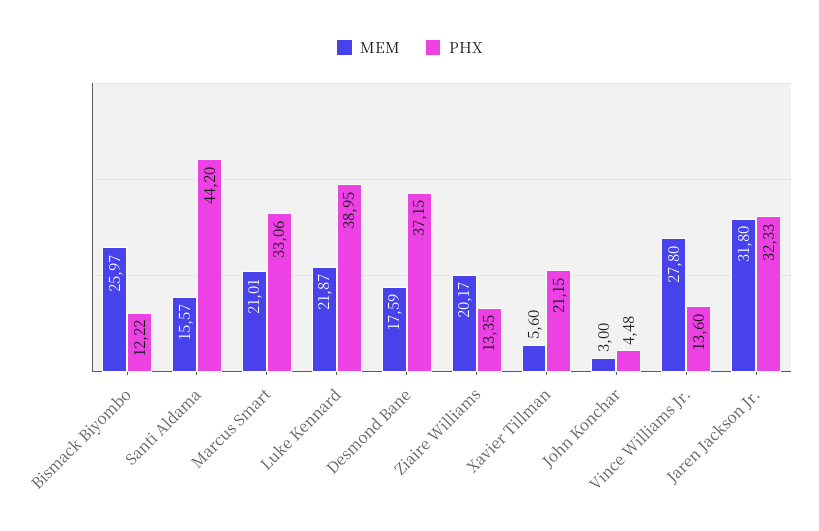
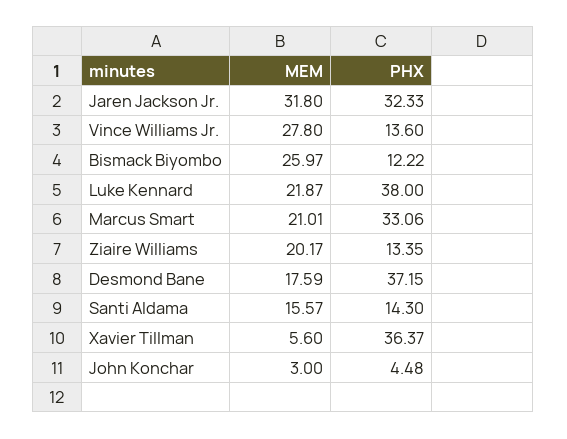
PHX, Santi Aldama: 44.2 -> 14.3
PHX, Luke Kennard: 38.95 -> 38
PHX, Xavier Tillman: 21.15 -> 36.37

